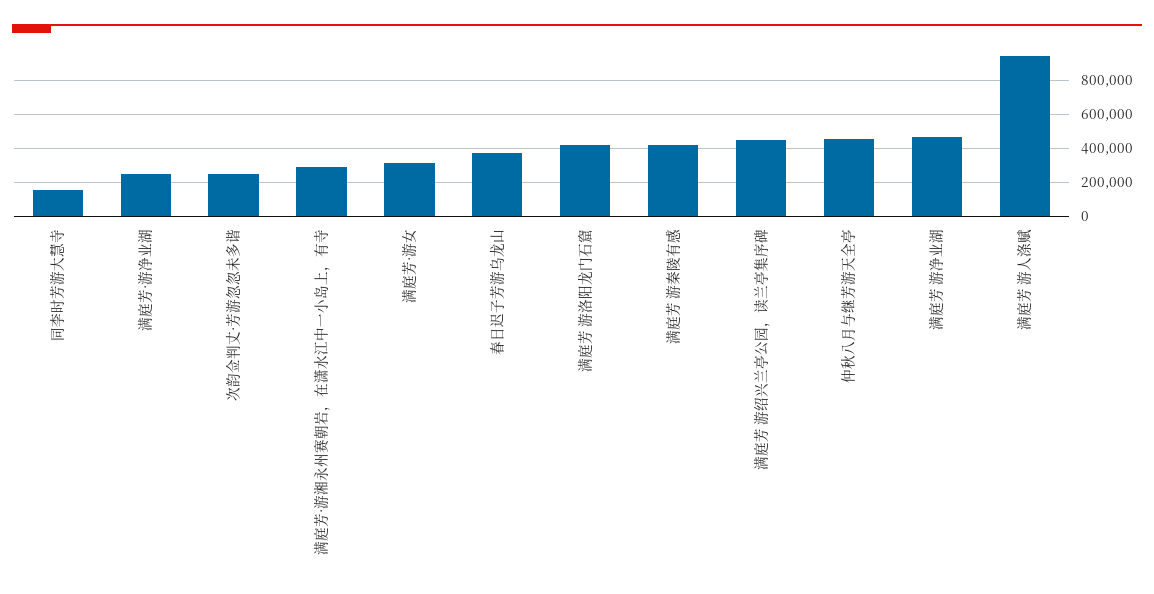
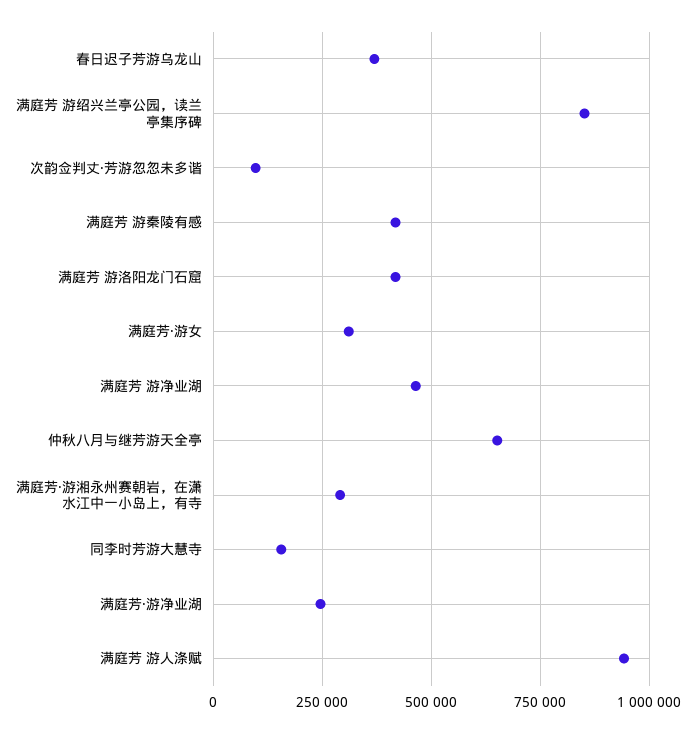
次韵佥判丈·芳游忽忽未多谐: 250000 -> 100000
满庭芳 游绍兴兰亭公园，读兰亭集序碑: 450000 -> 850000
仲秋八月与继芳游天全亭: 450000 -> 650000

